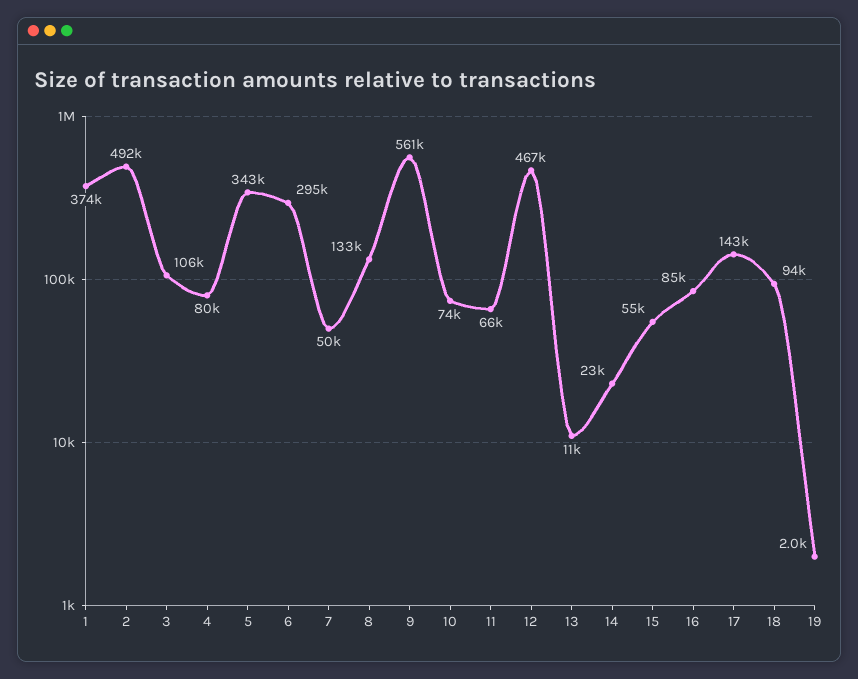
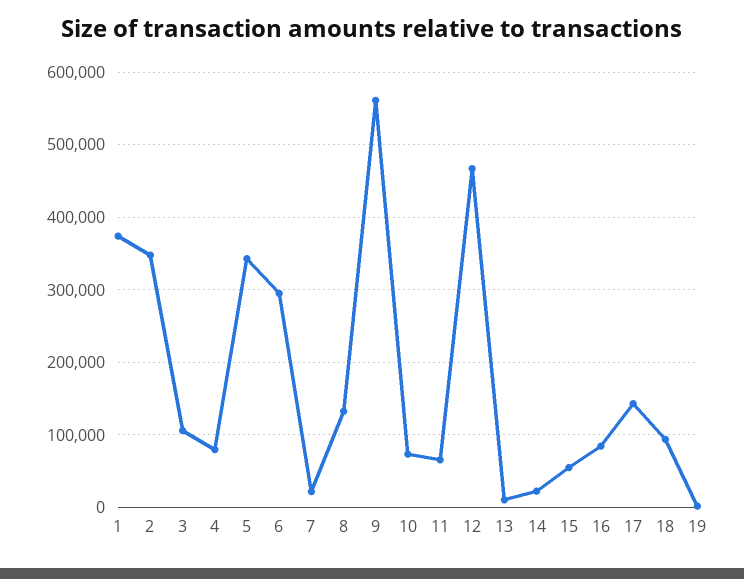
2: 492000 -> 350000
7: 50000 -> 20000

